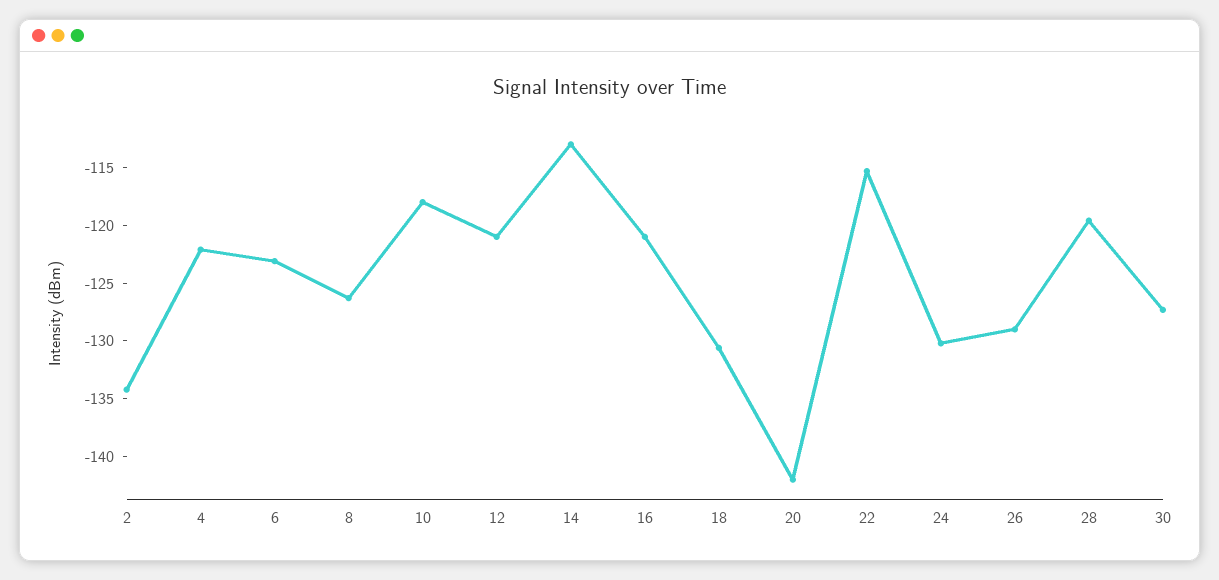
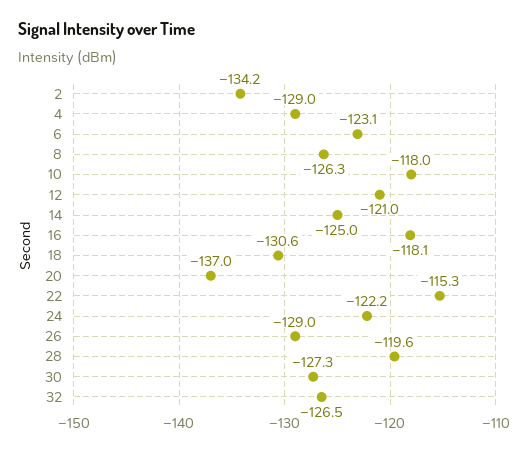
4: -122 -> -129
14: -113 -> -125
16: -121 -> -118.1
20: -142 -> -137
24: -130 -> -122.2
32: none -> -126.5

